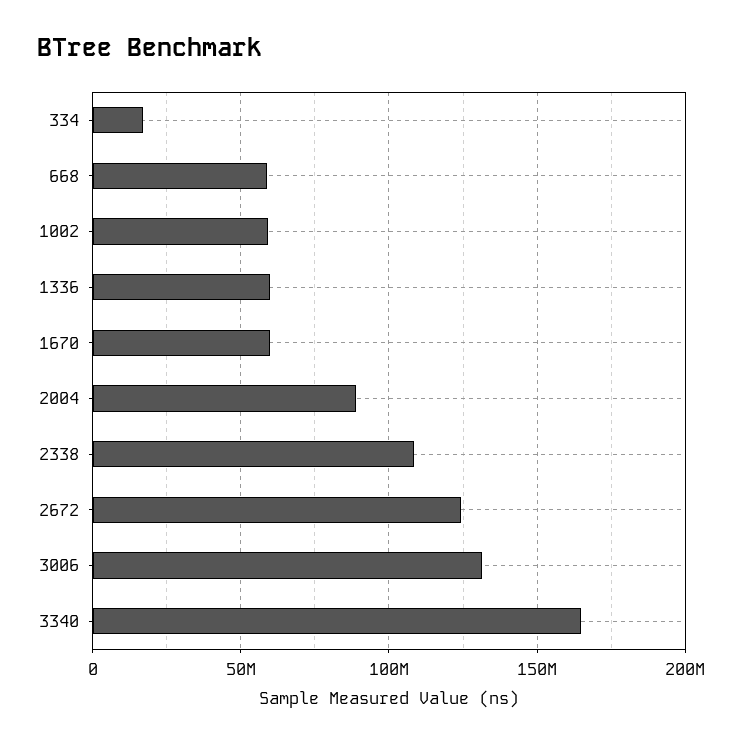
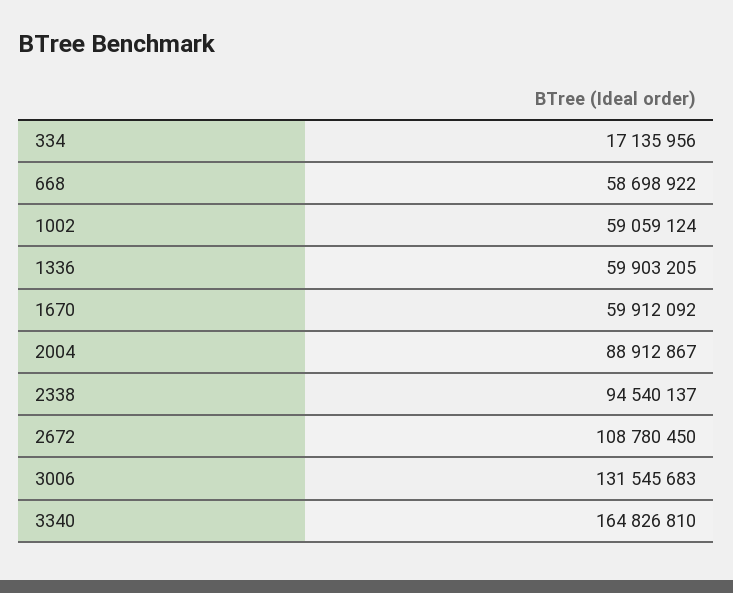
2338: 110000000 -> 94540137
2672: 125000000 -> 108780450

